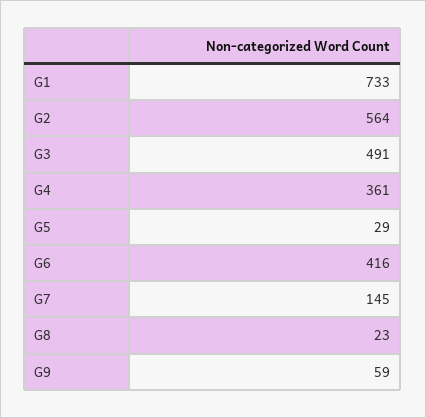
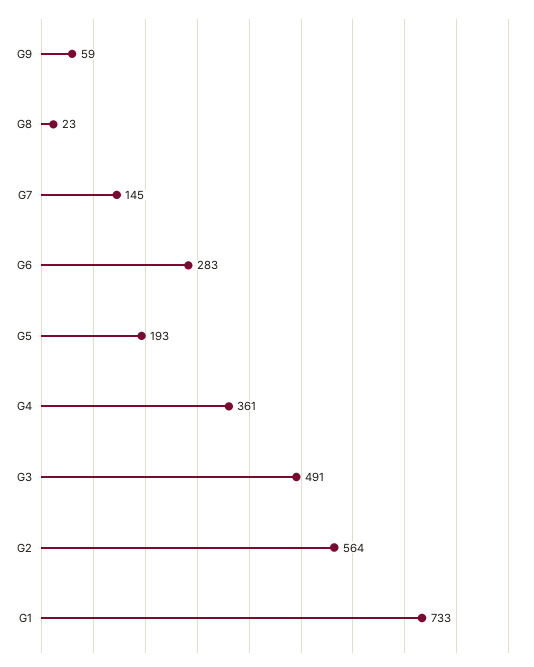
G5: 29 -> 193
G6: 416 -> 283

